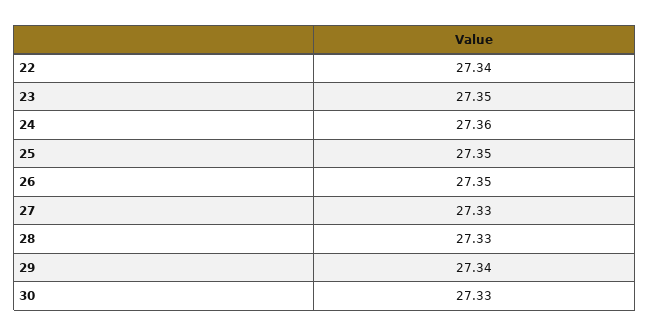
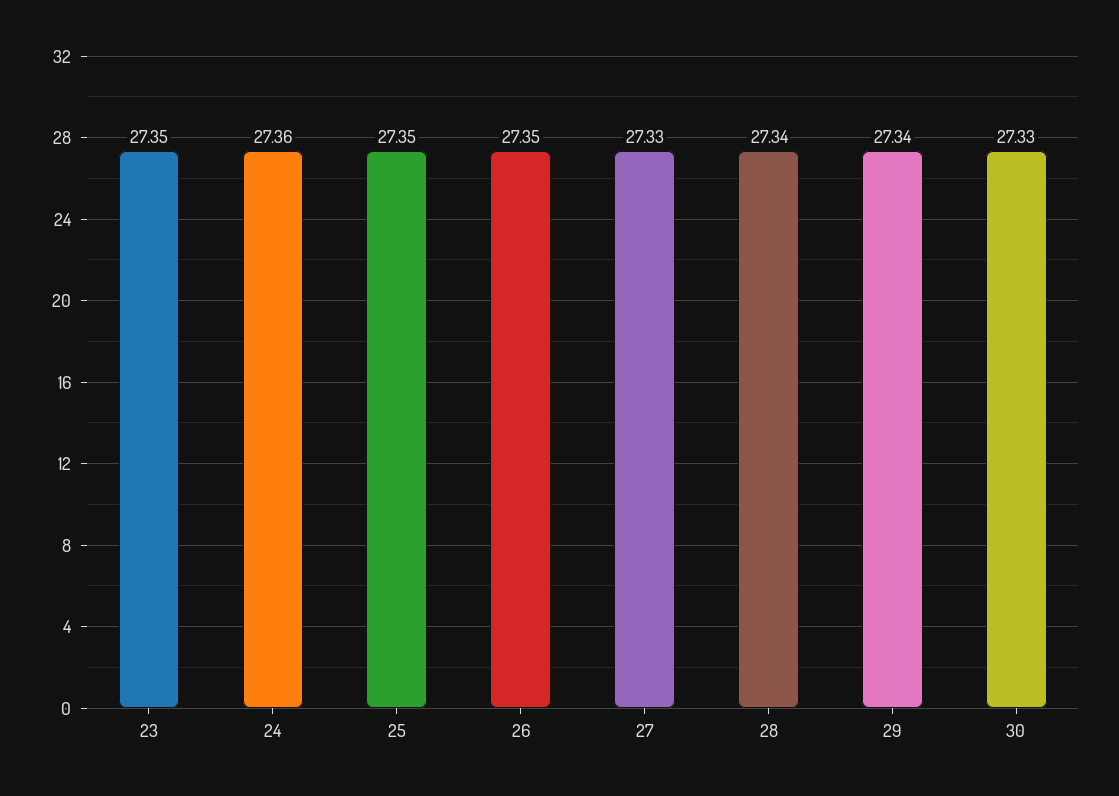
22: 27.34 -> none
28: 27.33 -> 27.34

